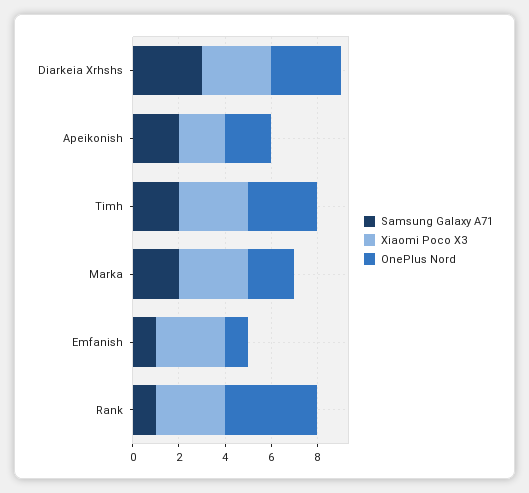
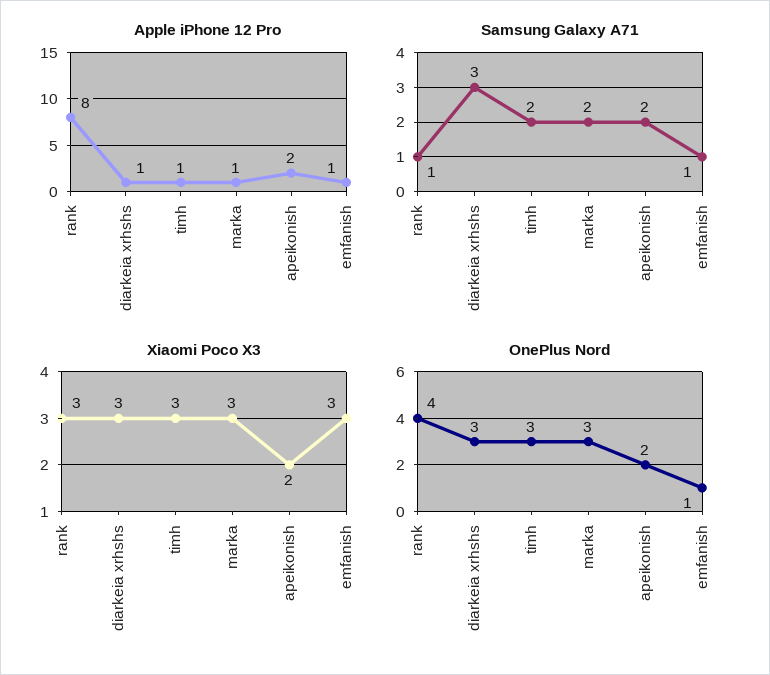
OnePlus Nord, Marka: 2 -> 3
Apple iPhone 12 Pro, Rank: none -> 8
Apple iPhone 12 Pro, Diarkeia Xrhshs: none -> 1
Apple iPhone 12 Pro, Timh: none -> 1
Apple iPhone 12 Pro, Marka: none -> 1
Apple iPhone 12 Pro, Apeikonish: none -> 2
Apple iPhone 12 Pro, Emfanish: none -> 1

